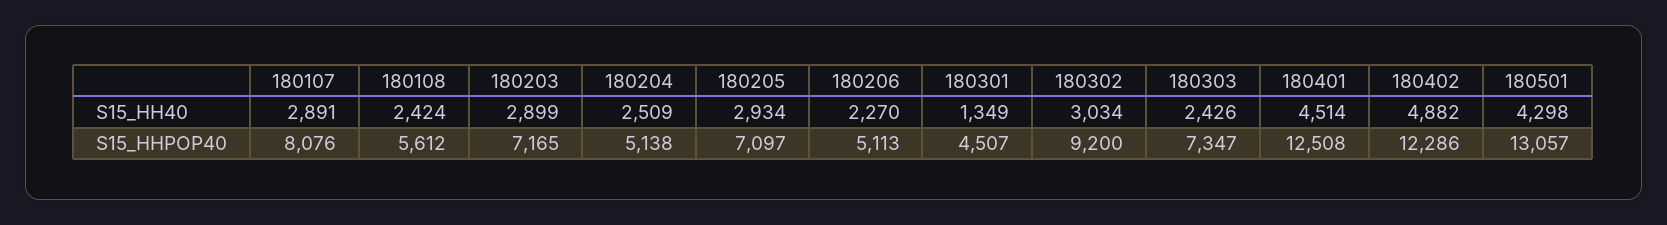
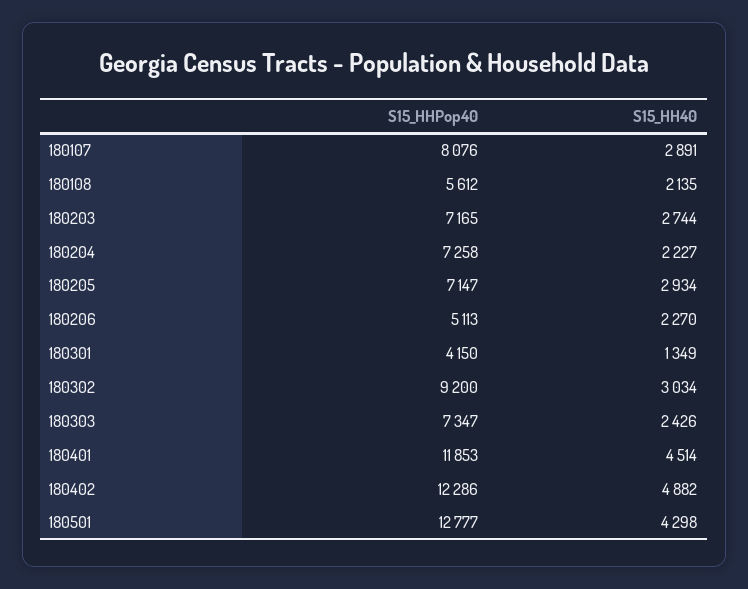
180108, S15_HH40: 2424 -> 2135
180203, S15_HH40: 2899 -> 2744
180204, S15_HH40: 2509 -> 2227
180204, S15_HHPOP40: 5138 -> 7258
180205, S15_HHPOP40: 7097 -> 7147
180301, S15_HHPOP40: 4507 -> 4150
180401, S15_HHPOP40: 12508 -> 11853
180501, S15_HHPOP40: 13057 -> 12777

